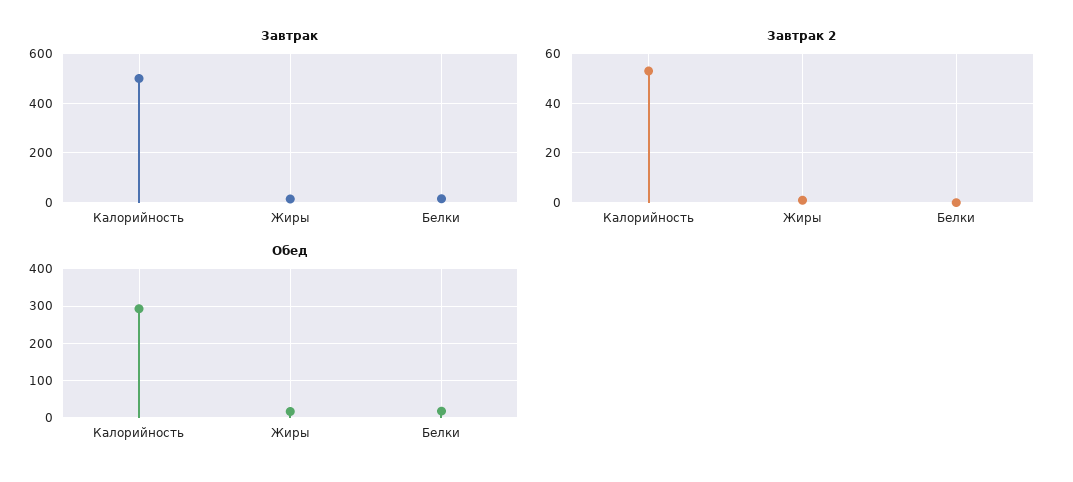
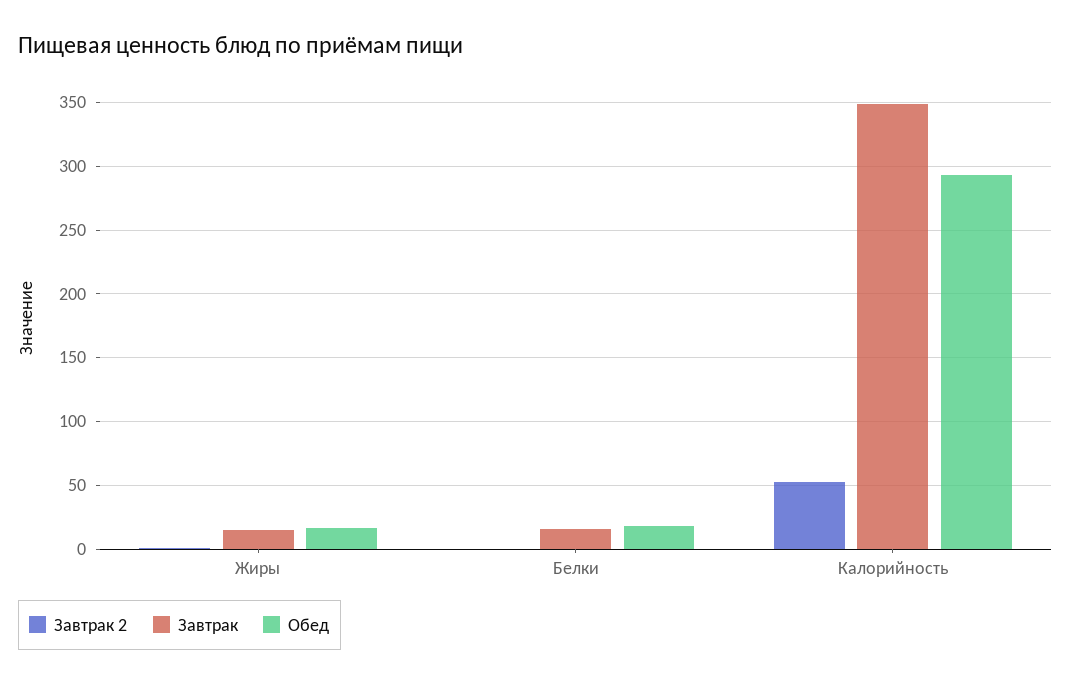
Завтрак, Калорийность: 500 -> 350

